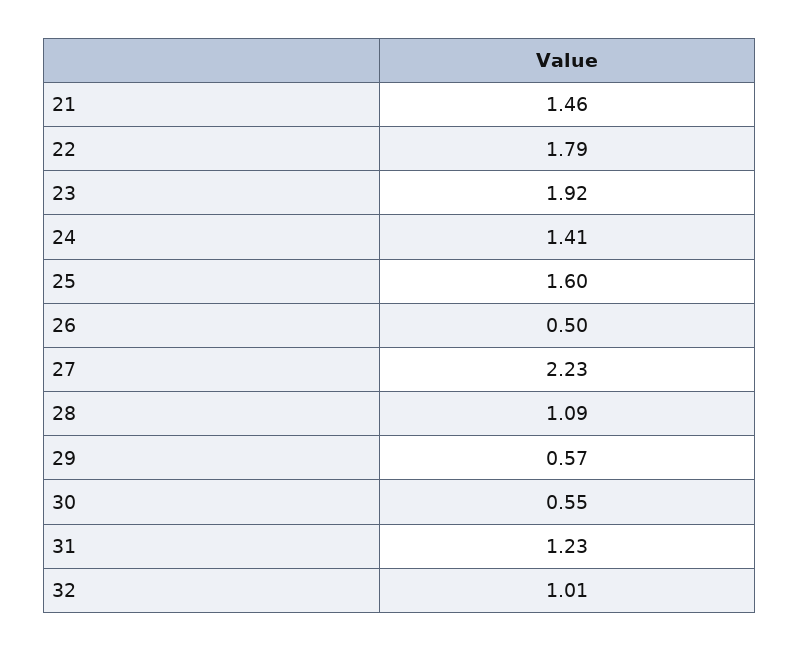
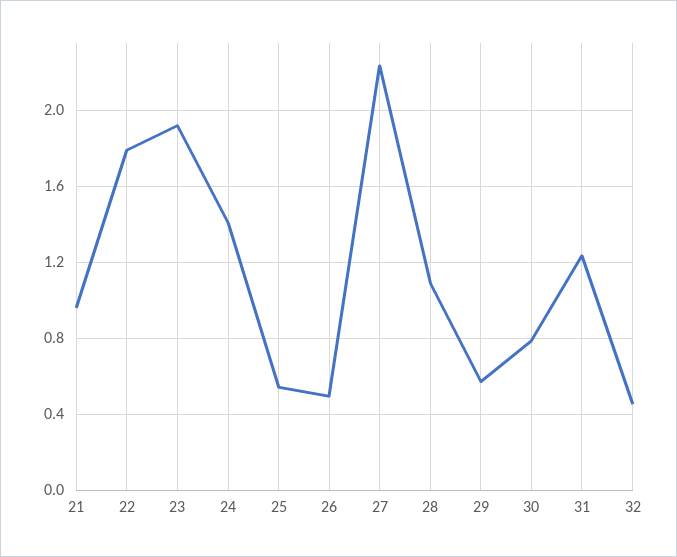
21: 1.46 -> 0.95
25: 1.6 -> 0.55
30: 0.55 -> 0.8
32: 1.01 -> 0.45

